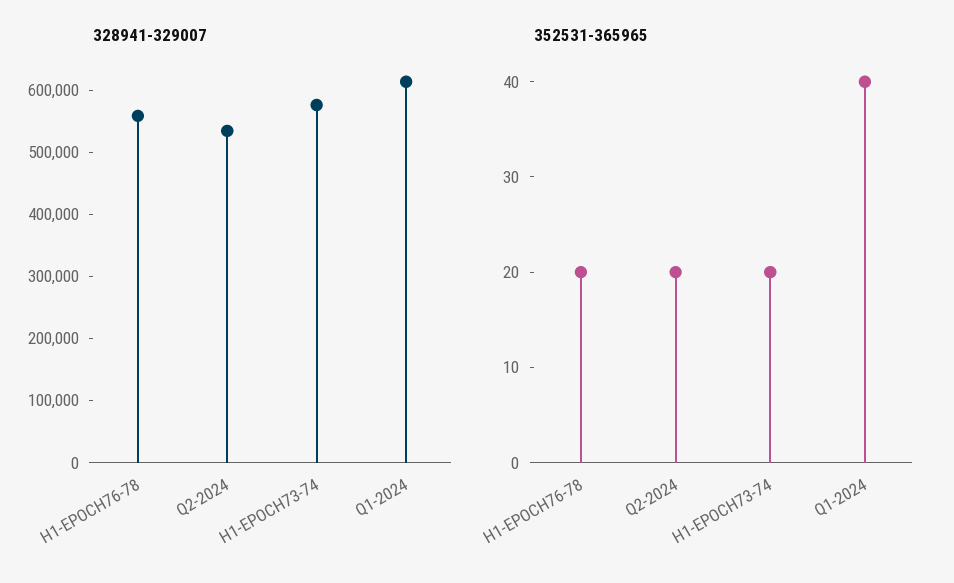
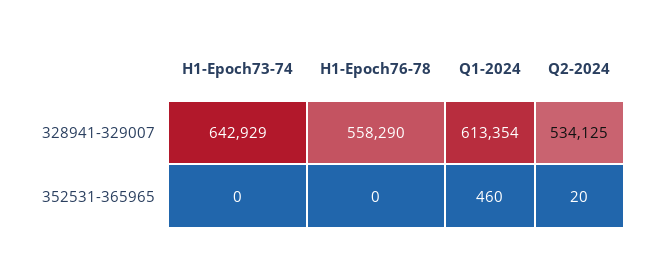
328941-329007, H1-EPOCH73-74: 580000 -> 642929
352531-365965, H1-EPOCH76-78: 20 -> 0
352531-365965, H1-EPOCH73-74: 20 -> 0
352531-365965, Q1-2024: 40 -> 460

